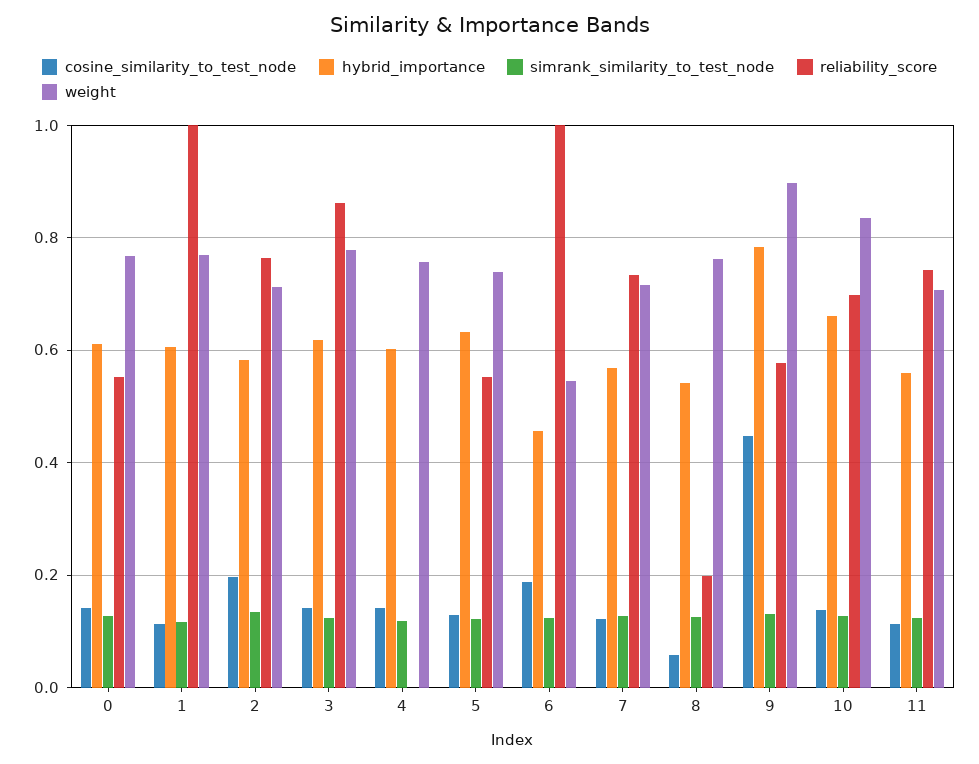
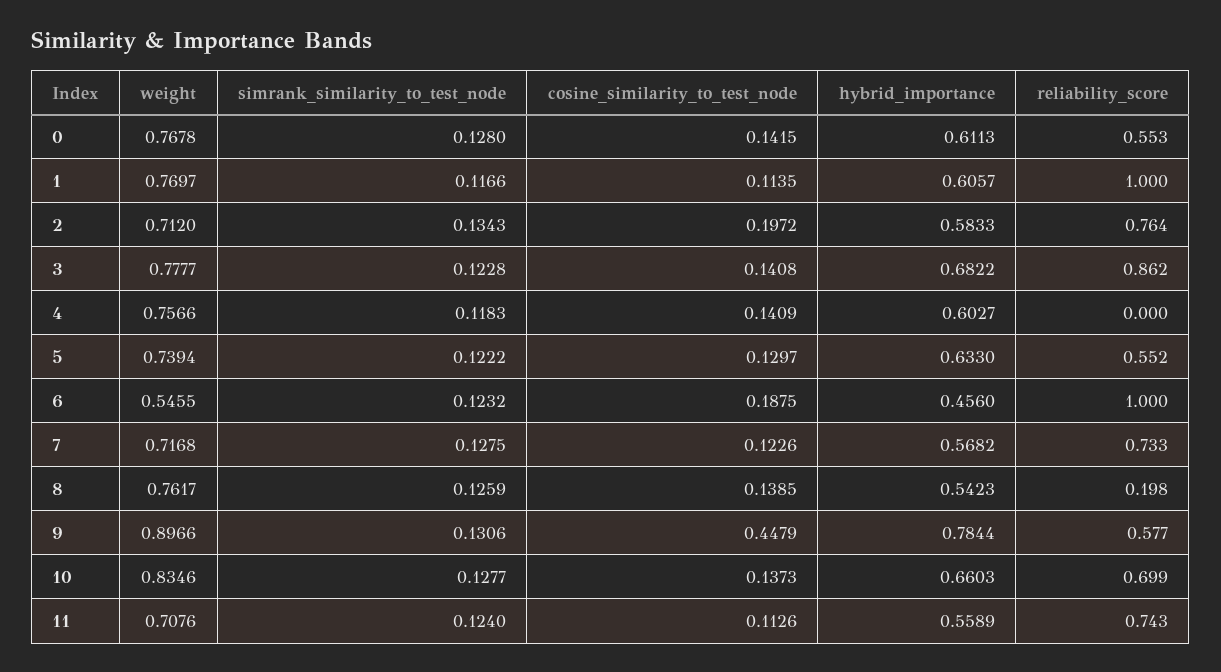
hybrid_importance, 3: 0.62 -> 0.6822
cosine_similarity_to_test_node, 8: 0.06 -> 0.1385

